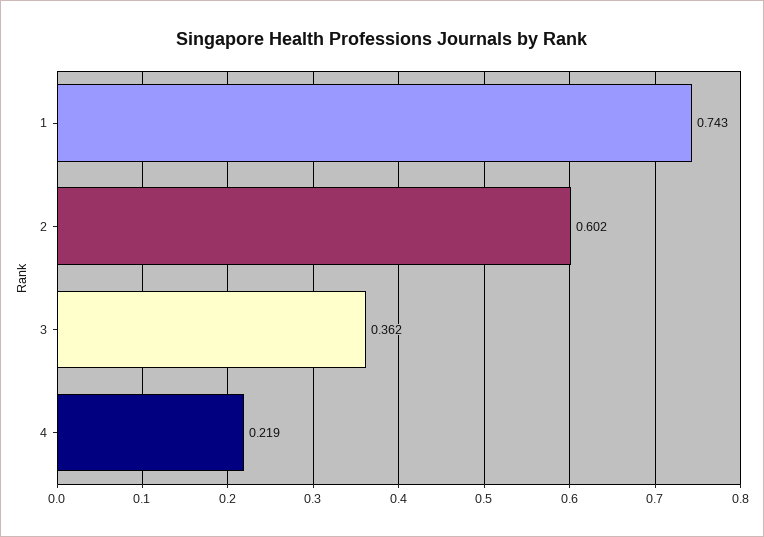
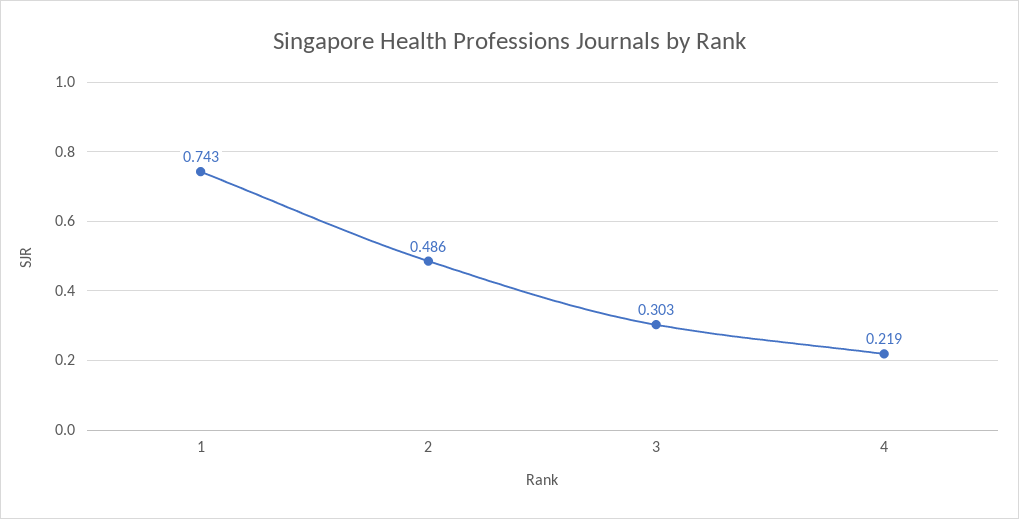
2: 0.602 -> 0.486
3: 0.362 -> 0.303

